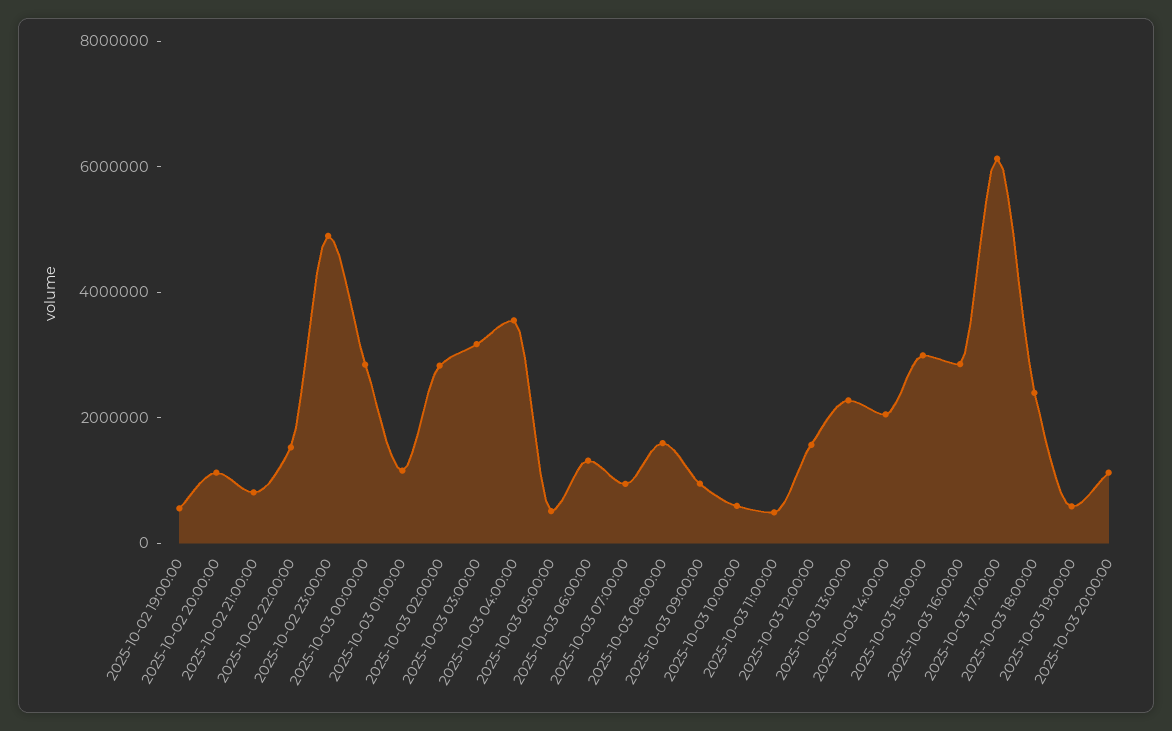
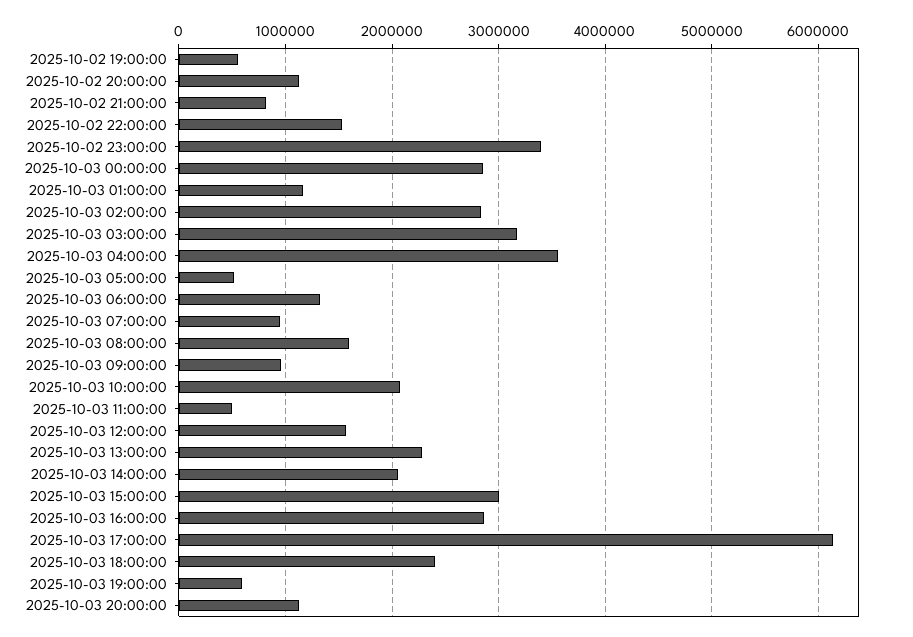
2025-10-02 23:00:00: 5000000 -> 3400000
2025-10-03 10:00:00: 500000 -> 2100000

